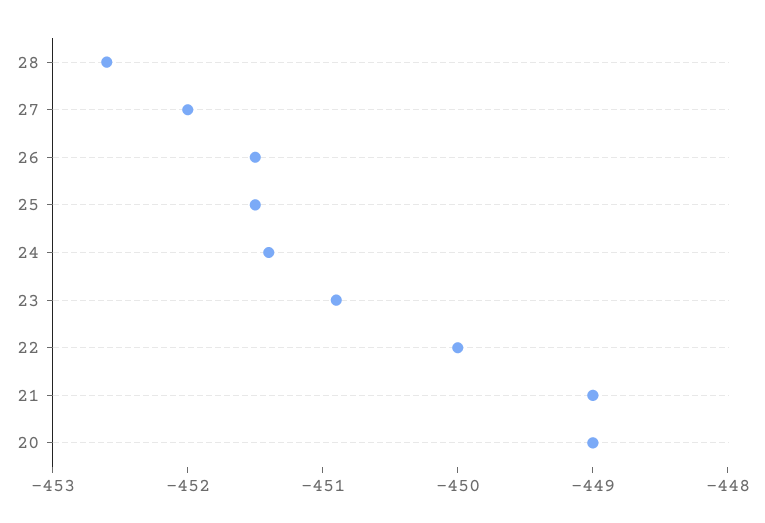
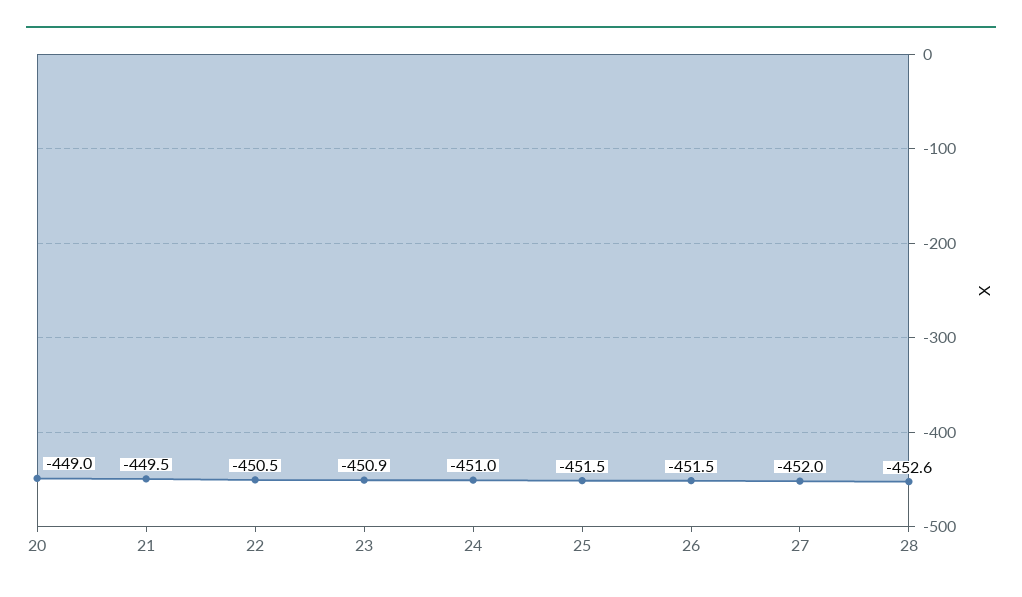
24: -451.4 -> -451
22: -450 -> -450.5
21: -449 -> -449.5

